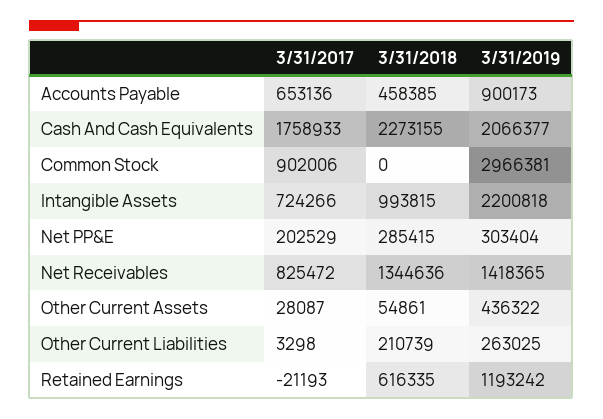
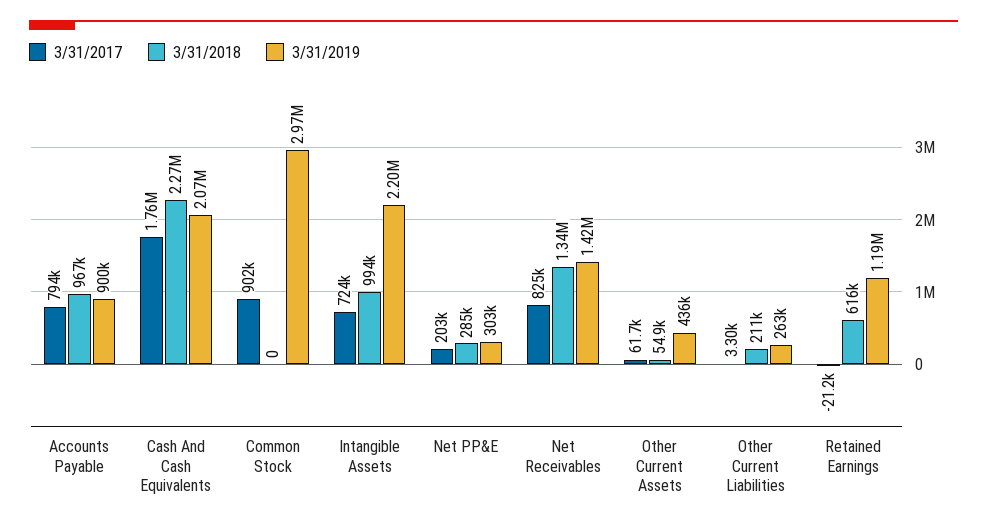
3/31/2017, Accounts Payable: 653136 -> 794000
3/31/2018, Accounts Payable: 458385 -> 967000
3/31/2017, Other Current Assets: 28087 -> 61700

